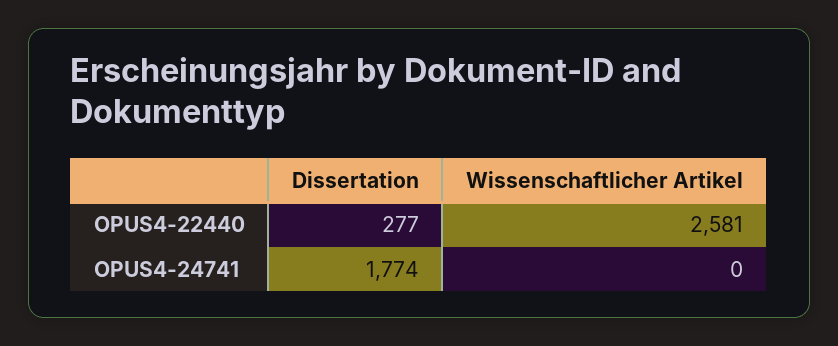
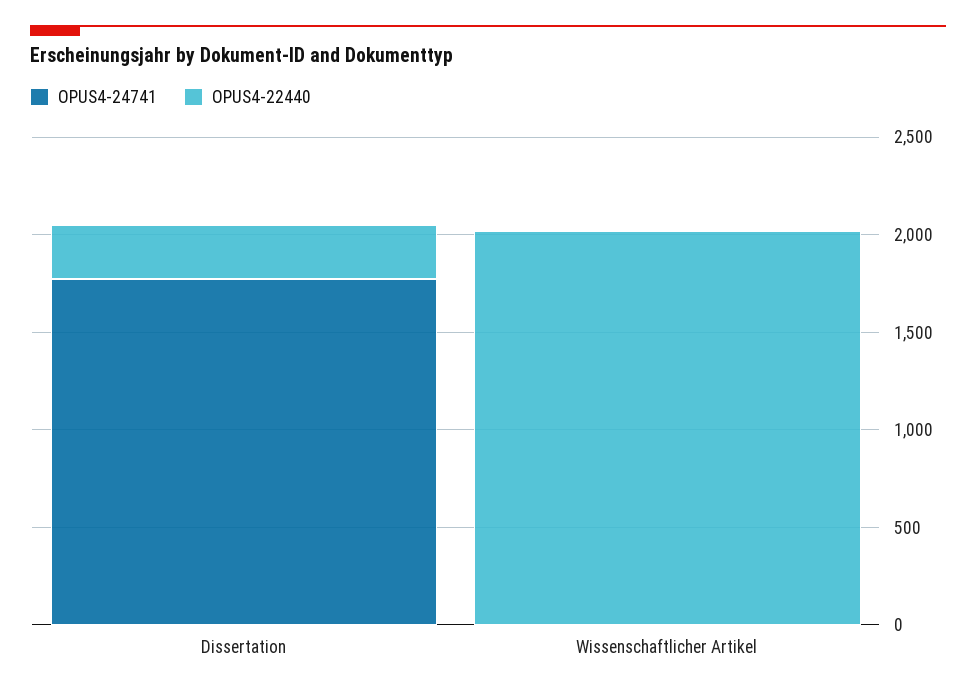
OPUS4-22440, Wissenschaftlicher Artikel: 2581 -> 2000

